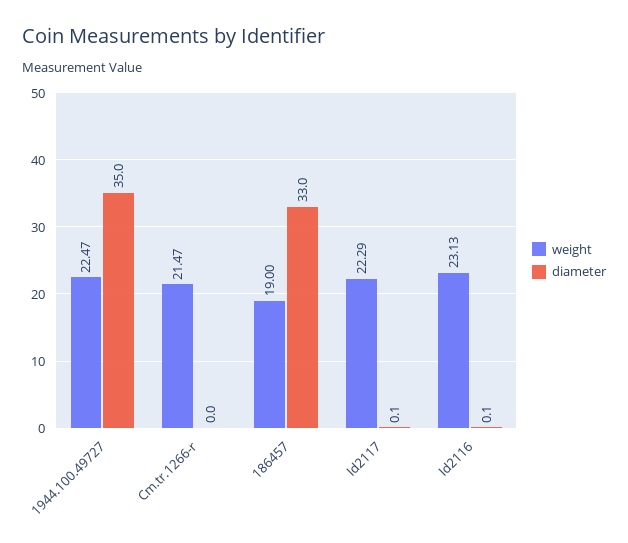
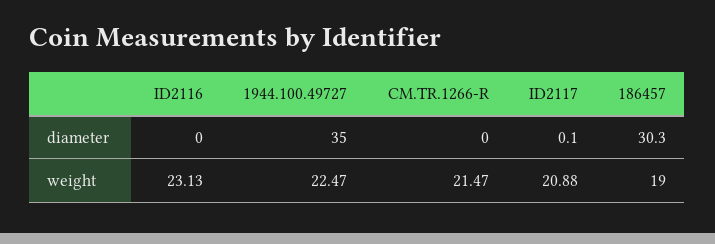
diameter, 186457: 33 -> 30.3
weight, Id2117: 22.29 -> 20.88
diameter, Id2116: 0.1 -> 0

